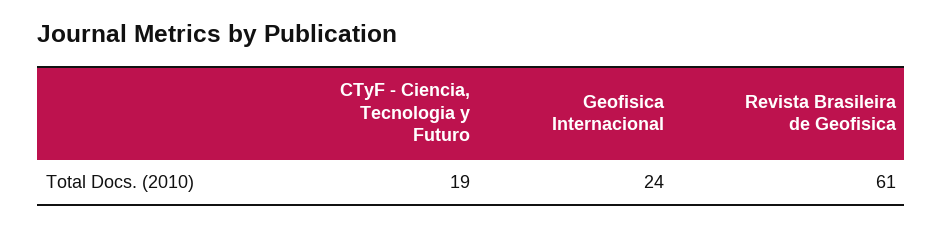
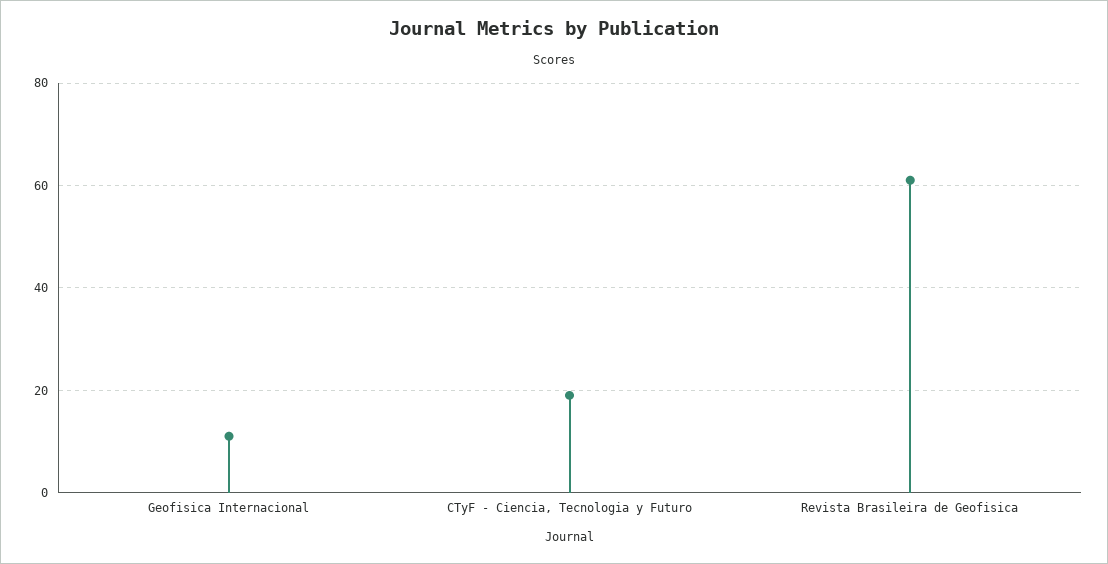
Geofisica Internacional: 24 -> 10

